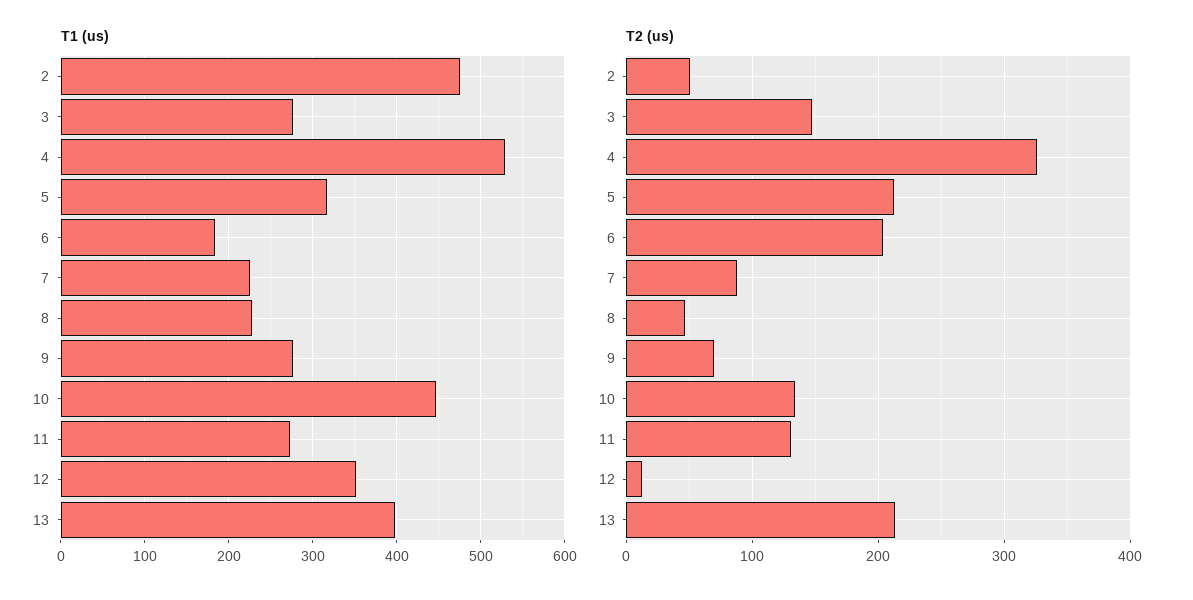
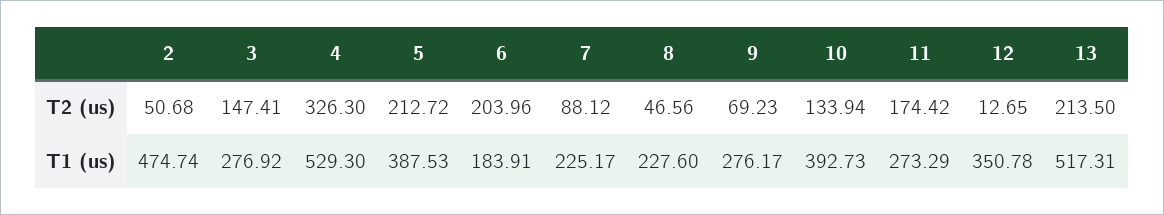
T1 (us), 5: 320 -> 387.53
T1 (us), 10: 450 -> 392.73
T1 (us), 13: 400 -> 517.31
T2 (us), 11: 130 -> 174.42

